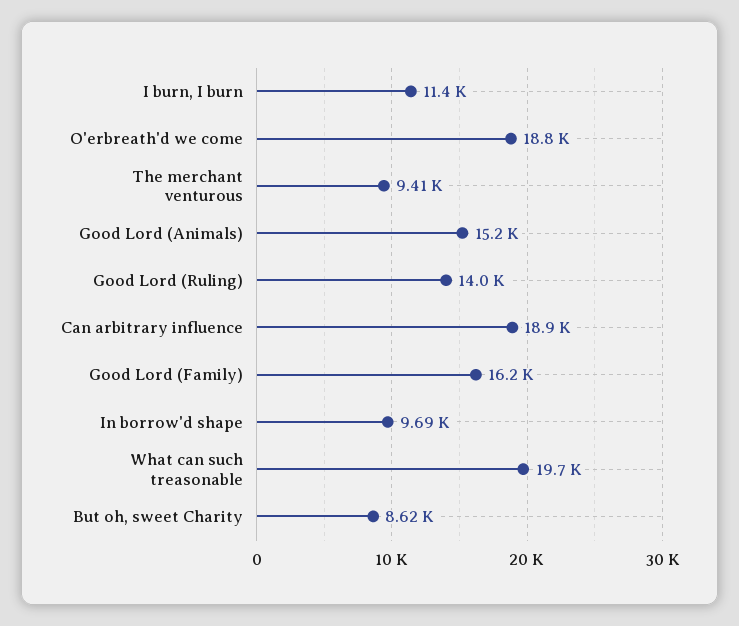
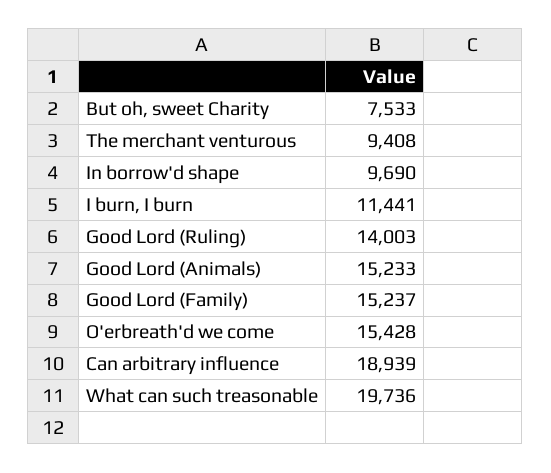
O'erbreath'd we come: 18800 -> 15428
Good Lord (Family): 16200 -> 15237
But oh, sweet Charity: 8620 -> 7533

